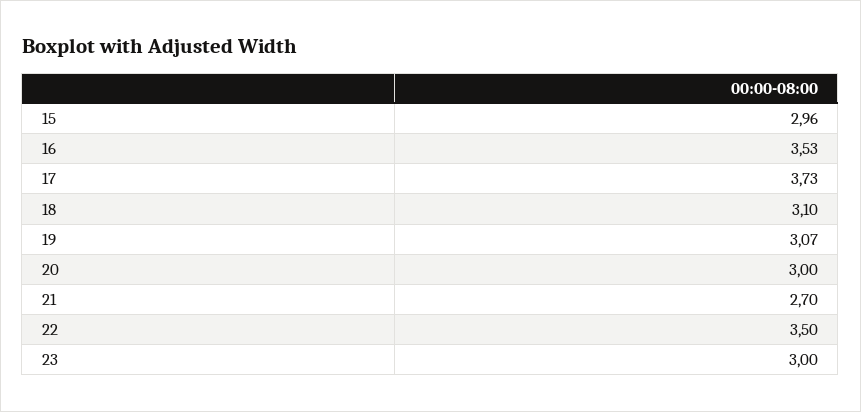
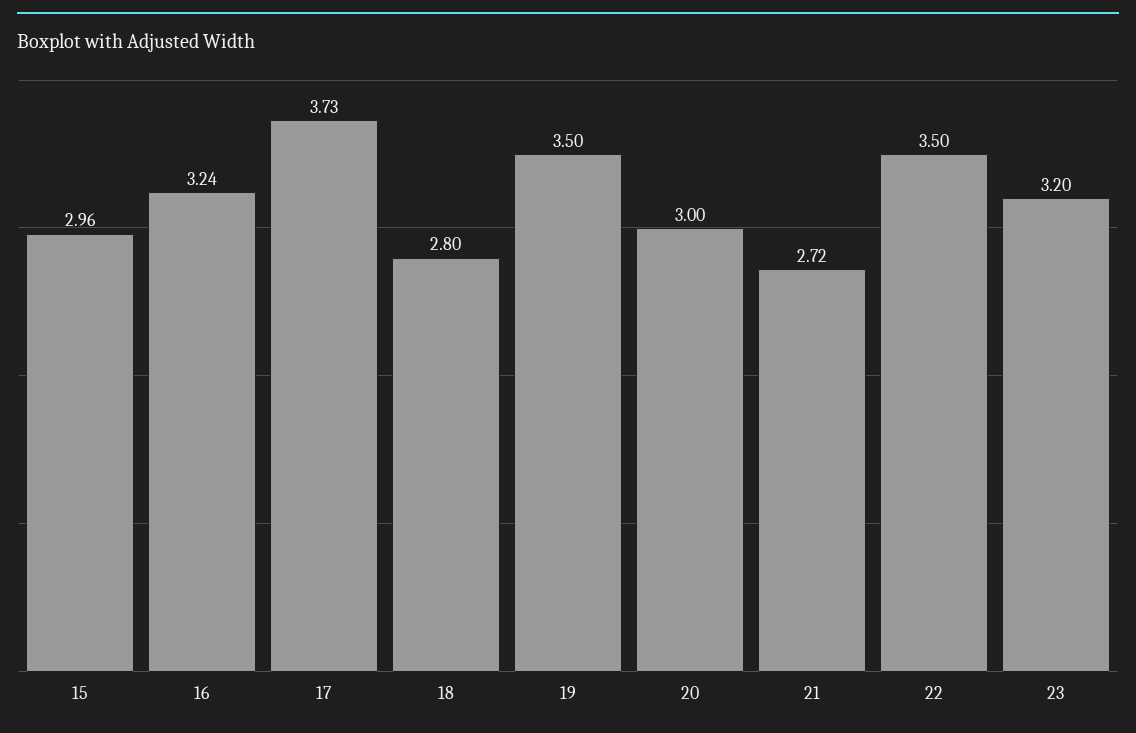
16: 3.53 -> 3.24
18: 3.1 -> 2.8
19: 3.07 -> 3.5
21: 2.7 -> 2.72
23: 3 -> 3.2

